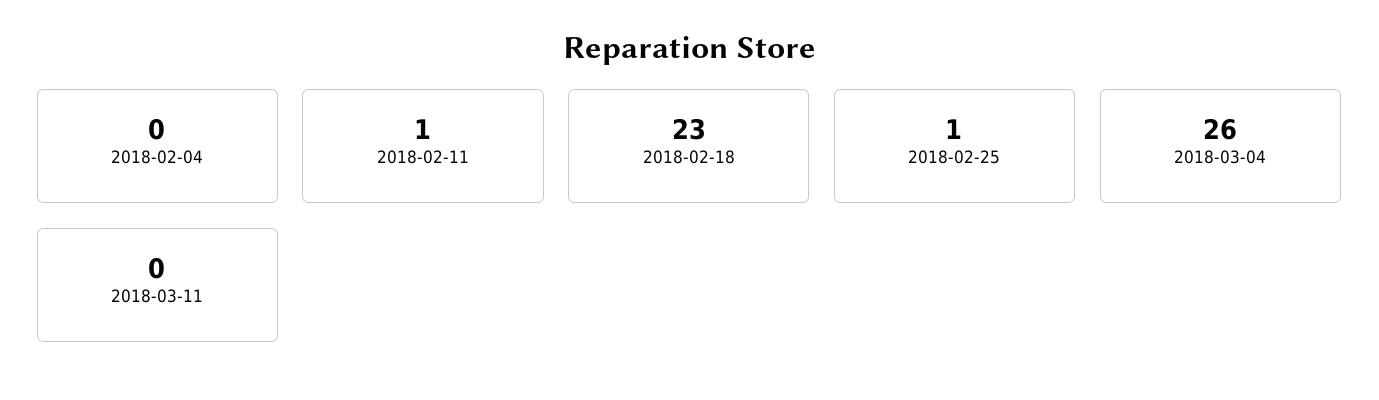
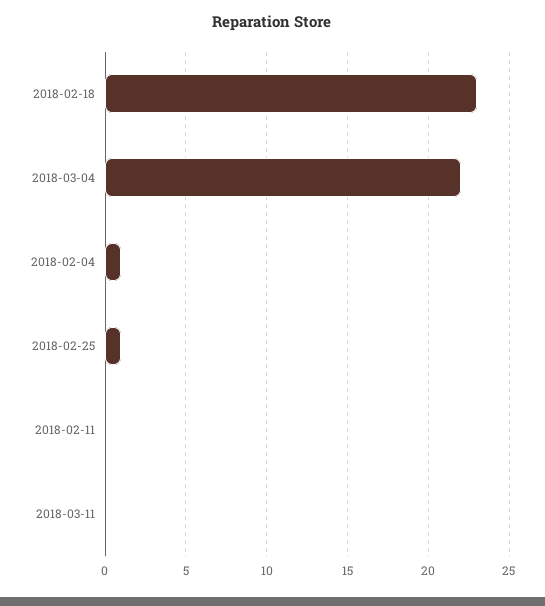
2018-02-04: 0 -> 1
2018-02-11: 1 -> 0
2018-03-04: 26 -> 22

